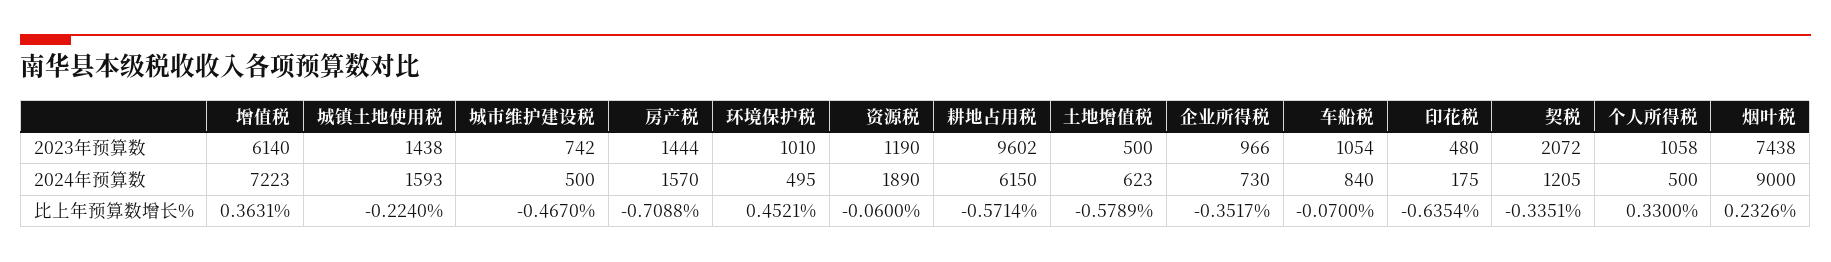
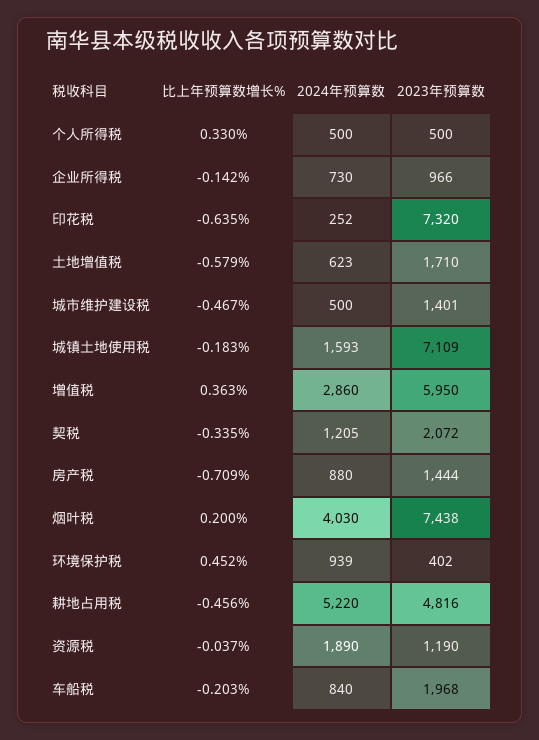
增值税, 2023年预算数: 6140 -> 5950
城镇土地使用税, 2023年预算数: 1438 -> 7109
城市维护建设税, 2023年预算数: 742 -> 1401
环境保护税, 2023年预算数: 1010 -> 402
耕地占用税, 2023年预算数: 9602 -> 4816
土地增值税, 2023年预算数: 500 -> 1710
车船税, 2023年预算数: 1054 -> 1968
印花税, 2023年预算数: 480 -> 7320
个人所得税, 2023年预算数: 1058 -> 500
增值税, 2024年预算数: 7223 -> 2860
房产税, 2024年预算数: 1570 -> 880
环境保护税, 2024年预算数: 495 -> 939
耕地占用税, 2024年预算数: 6150 -> 5220
印花税, 2024年预算数: 175 -> 252
烟叶税, 2024年预算数: 9000 -> 4030
城镇土地使用税, 比上年预算数增长%: -0.224 -> -0.183
资源税, 比上年预算数增长%: -0.06 -> -0.037
耕地占用税, 比上年预算数增长%: -0.5714 -> -0.456
企业所得税, 比上年预算数增长%: -0.3517 -> -0.142
车船税, 比上年预算数增长%: -0.07 -> -0.203
烟叶税, 比上年预算数增长%: 0.2326 -> 0.2

